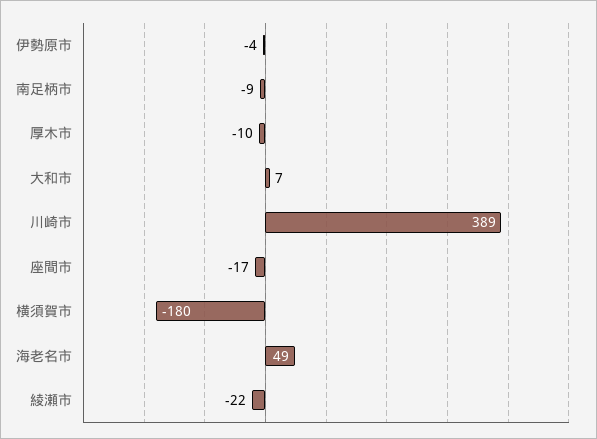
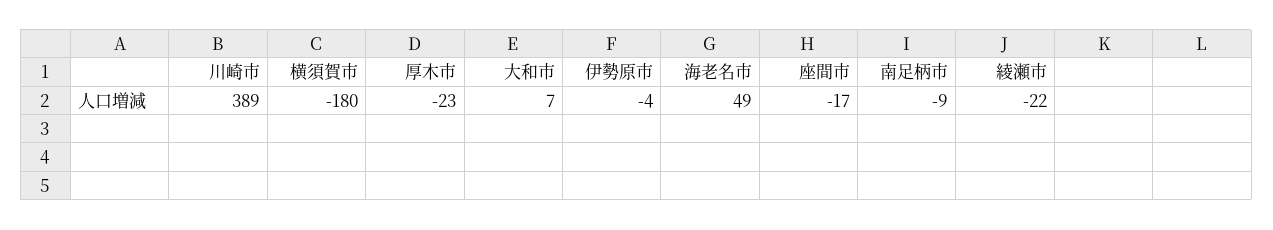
厚木市: -10 -> -23

